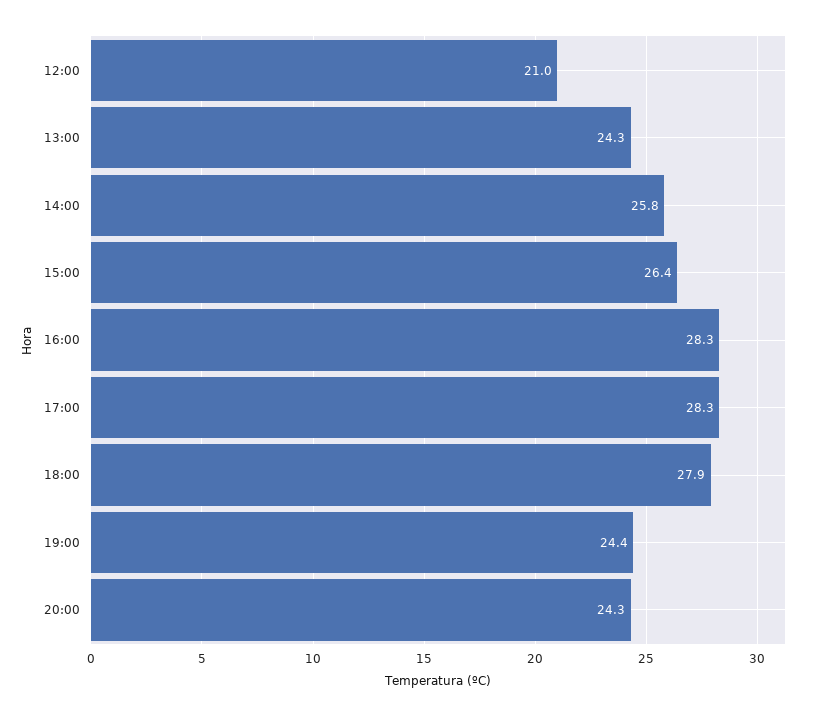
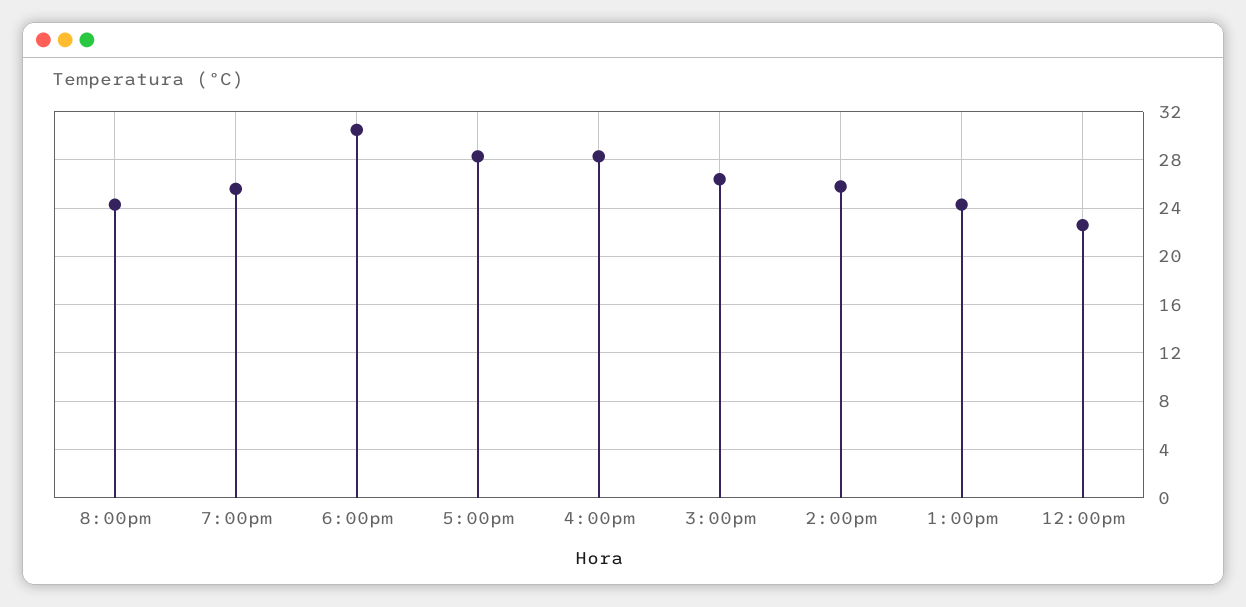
12:00: 21 -> 22.5
18:00: 27.9 -> 30.5
19:00: 24.4 -> 25.5

